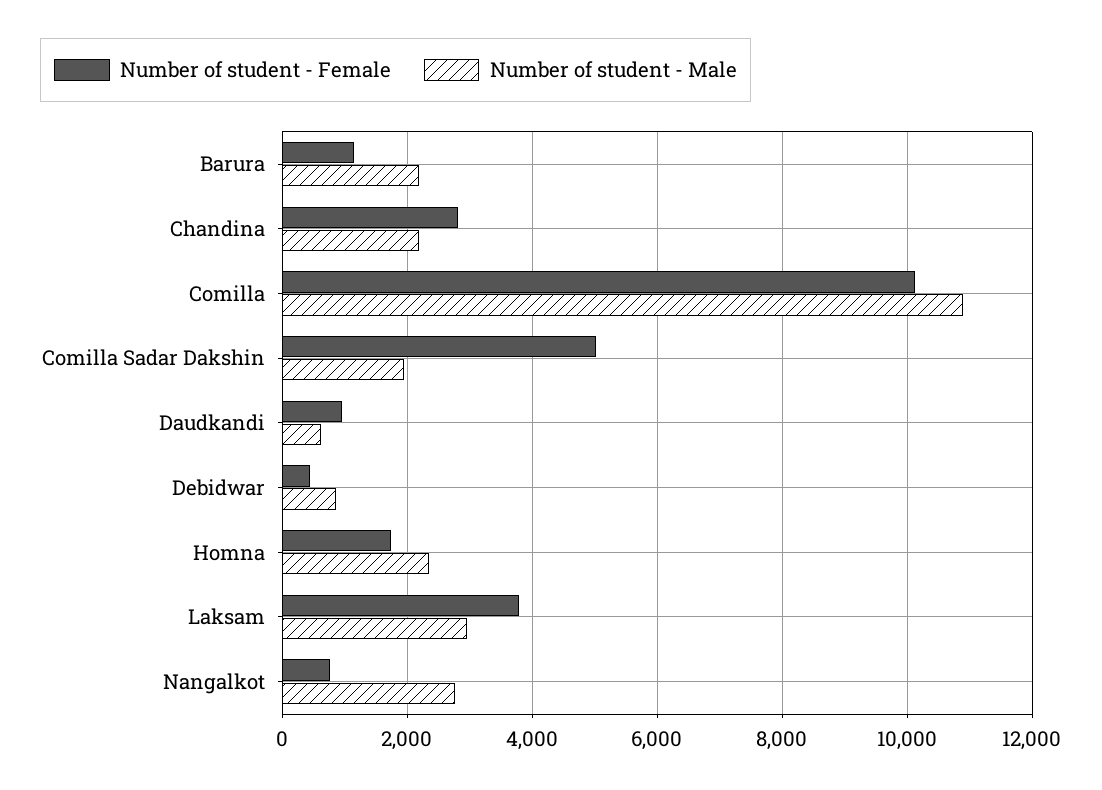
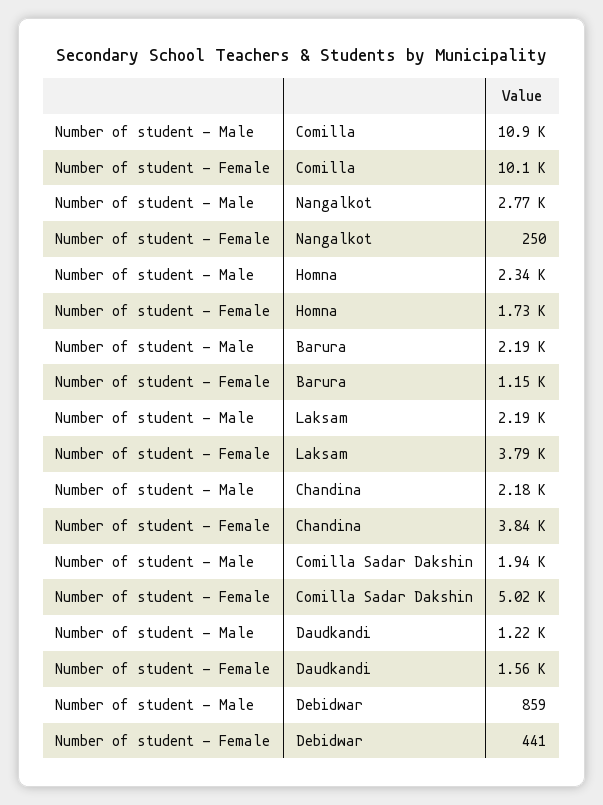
Number of student - Female, Chandina: 2800 -> 3840
Number of student - Female, Daudkandi: 1000 -> 1560
Number of student - Male, Daudkandi: 600 -> 1220
Number of student - Male, Laksam: 3000 -> 2190
Number of student - Female, Nangalkot: 800 -> 250

